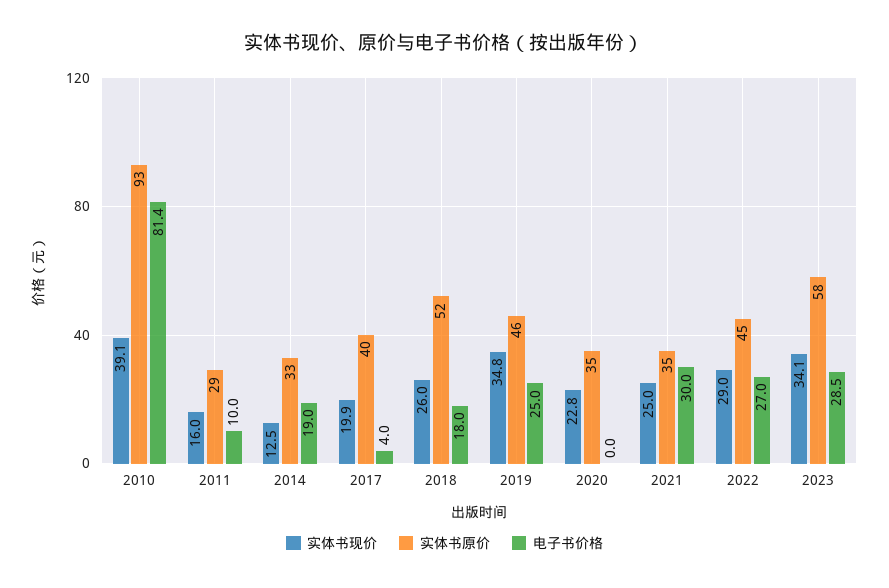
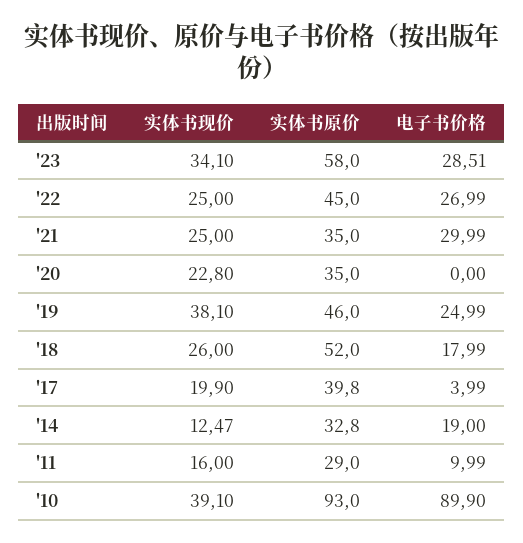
电子书价格, 2010: 81.4 -> 89.9
实体书现价, 2019: 34.8 -> 38.1
实体书现价, 2022: 29 -> 25

